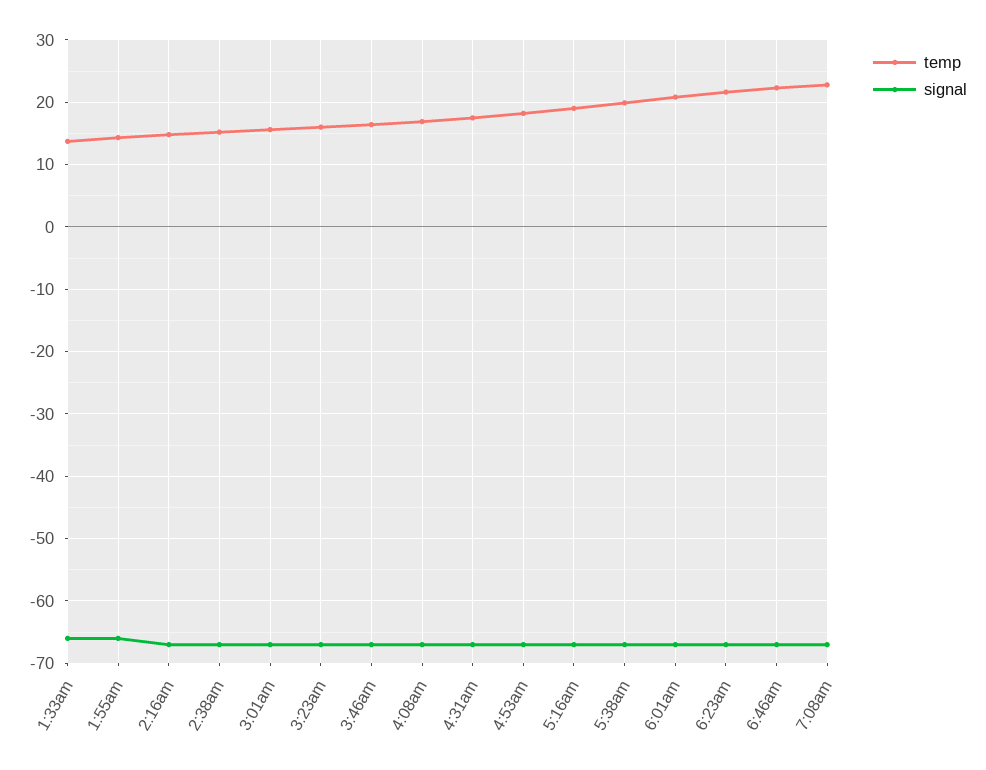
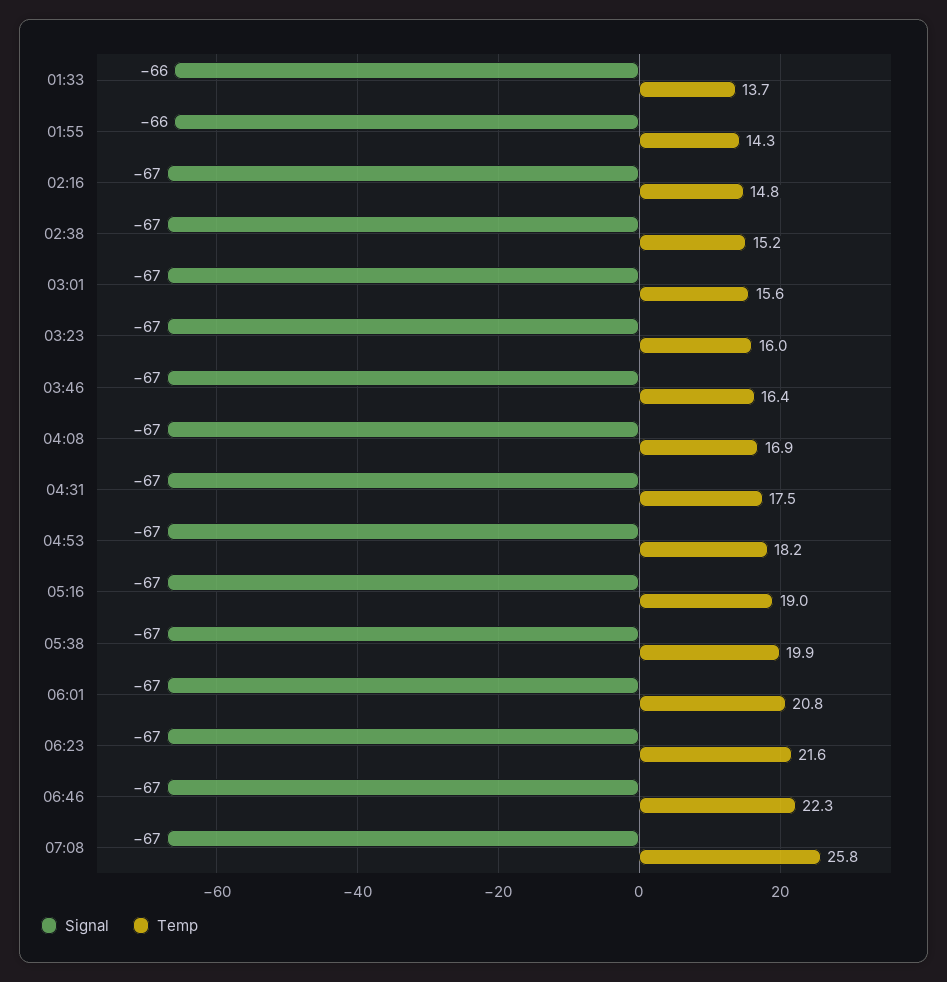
temp, 7:08am: 23 -> 25.8

